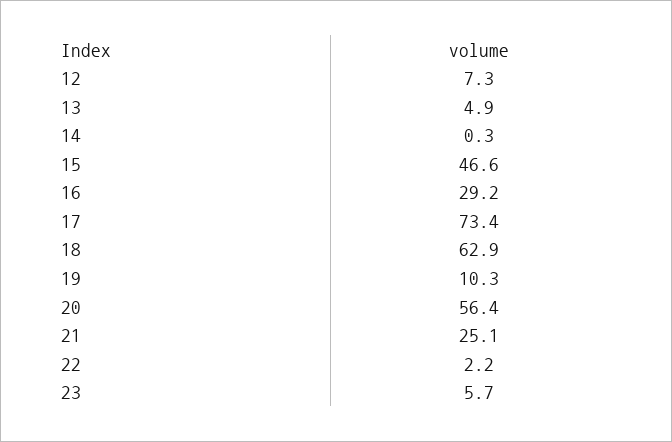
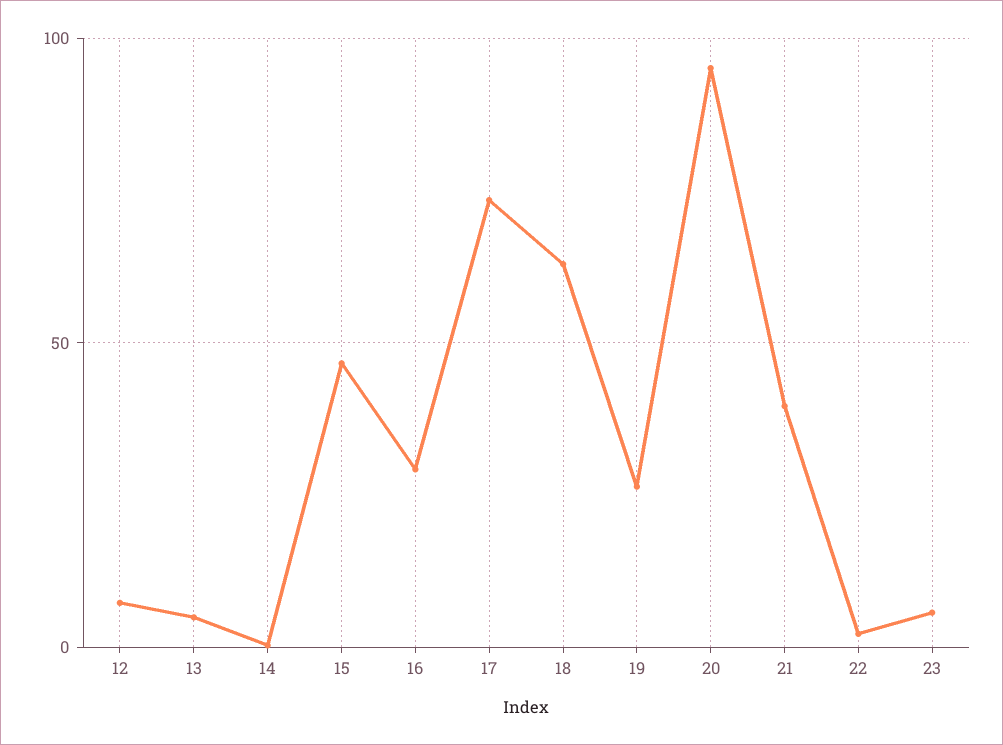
19: 10.3 -> 25
20: 56.4 -> 95
21: 25.1 -> 40

